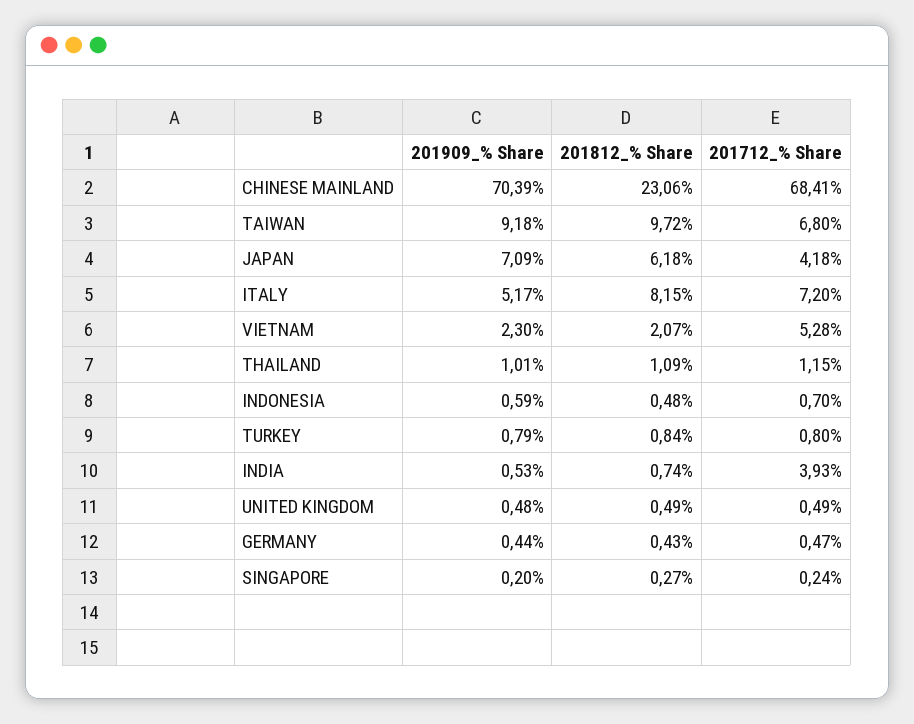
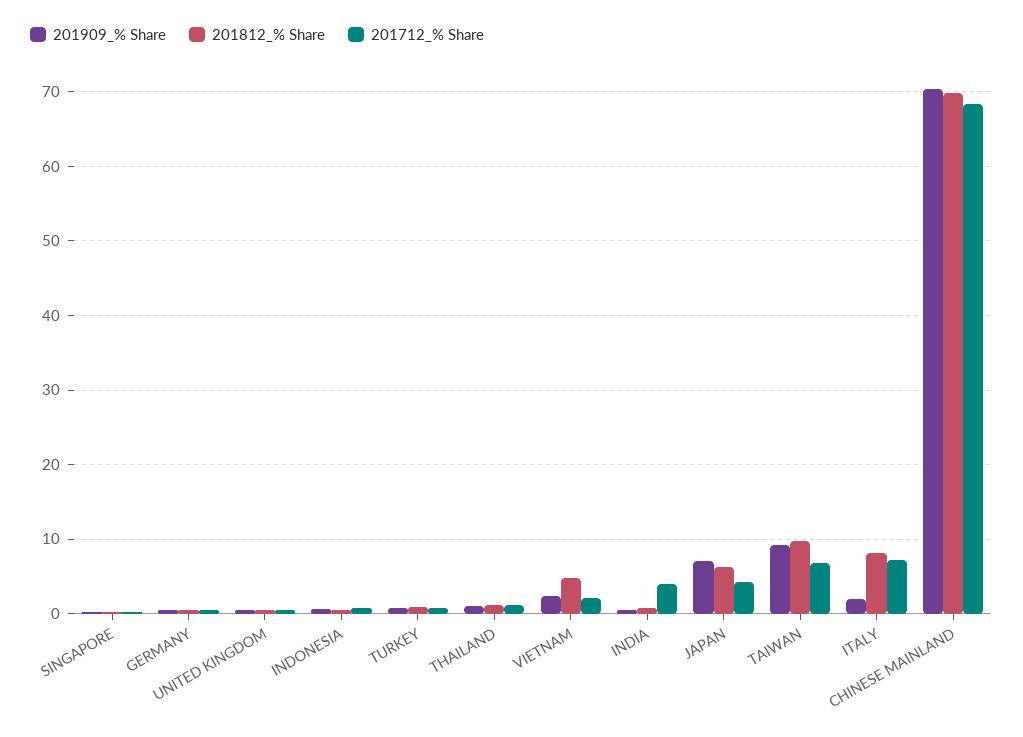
201812_% Share, CHINESE MAINLAND: 23.06 -> 70
201909_% Share, ITALY: 5.17 -> 2
201812_% Share, VIETNAM: 2.07 -> 5
201712_% Share, VIETNAM: 5.28 -> 2

